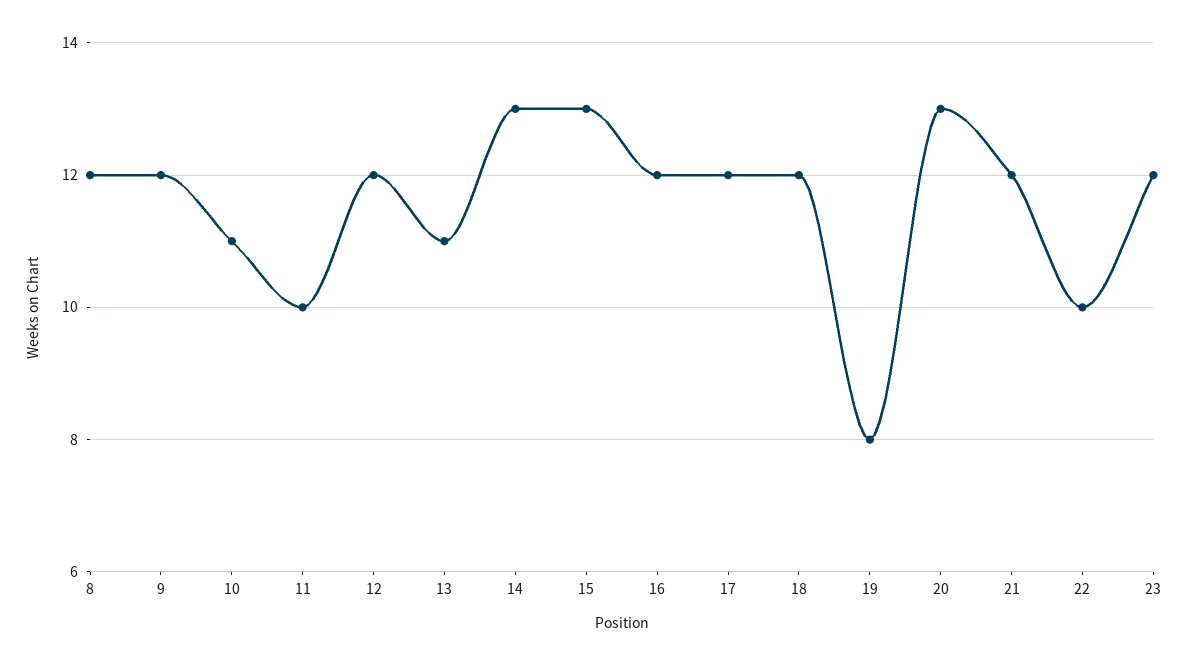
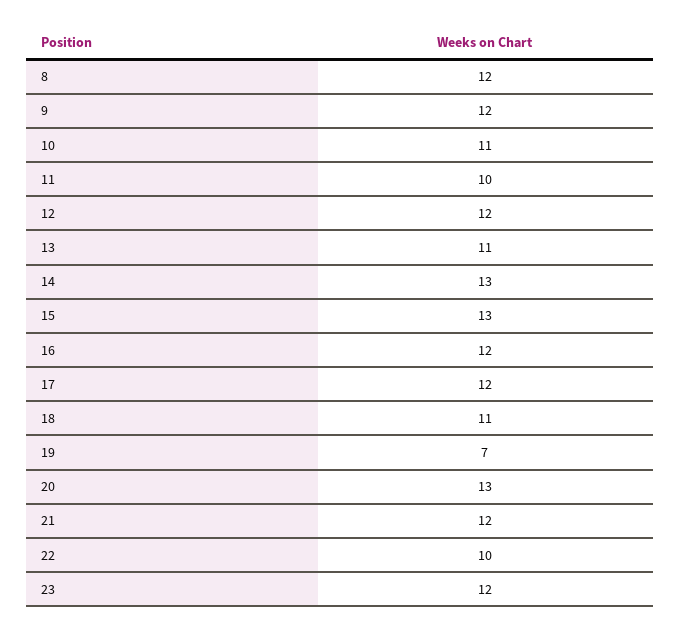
18: 12 -> 11
19: 8 -> 7

